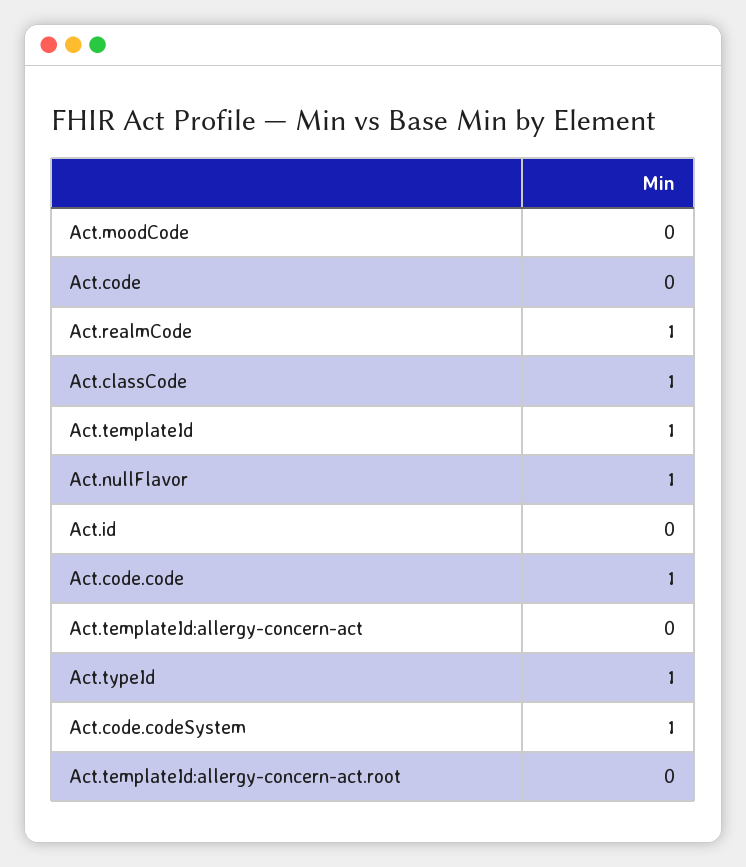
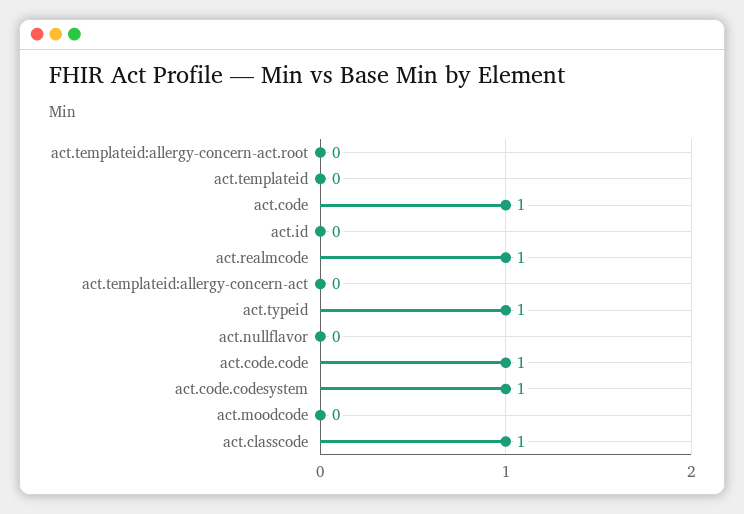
Act.code: 0 -> 1
Act.templateId: 1 -> 0
Act.nullFlavor: 1 -> 0

